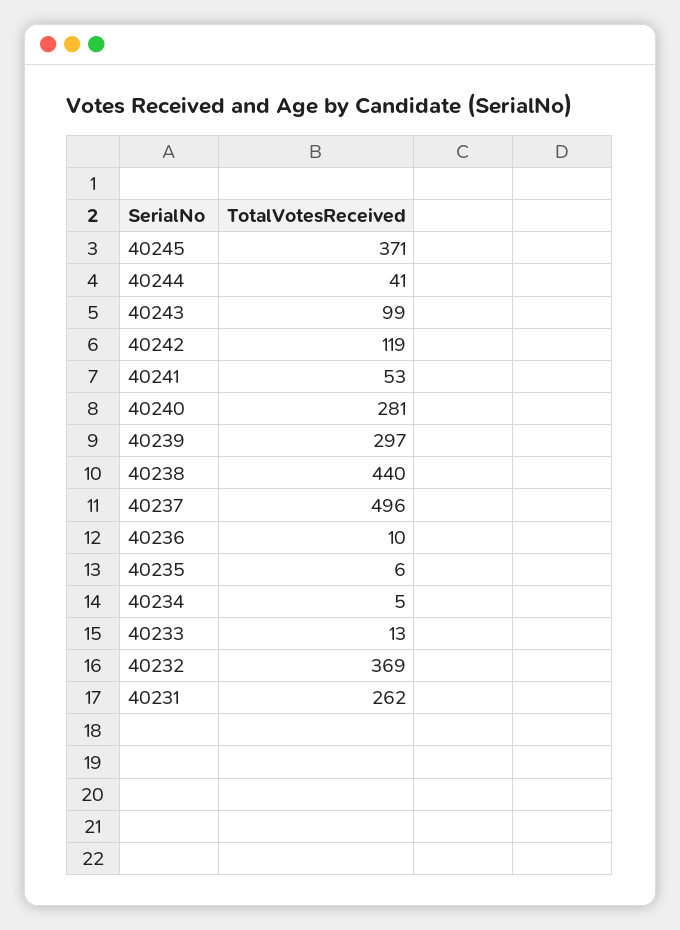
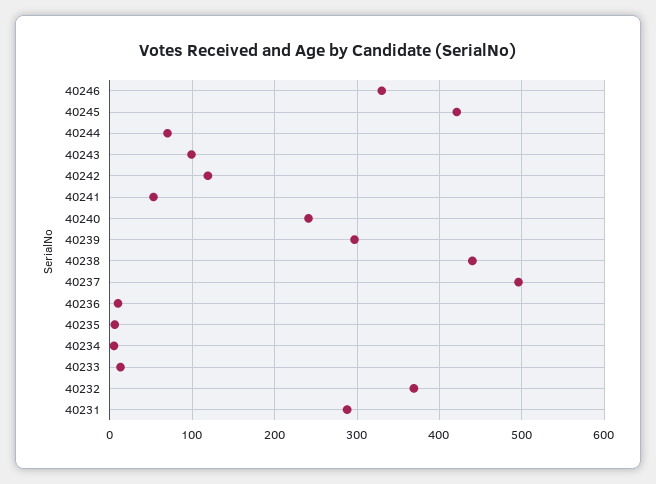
40245: 371 -> 420
40244: 41 -> 70
40240: 281 -> 240
40231: 262 -> 290
40246: none -> 330

